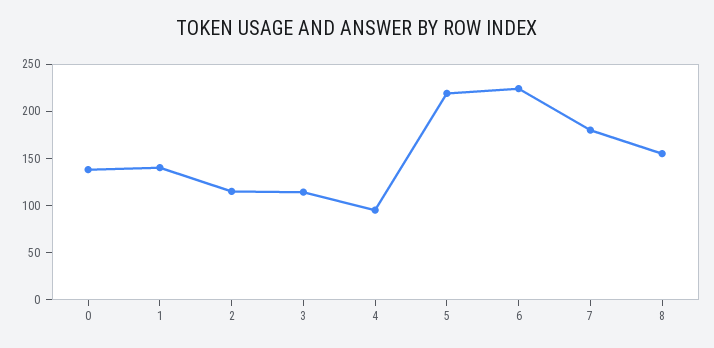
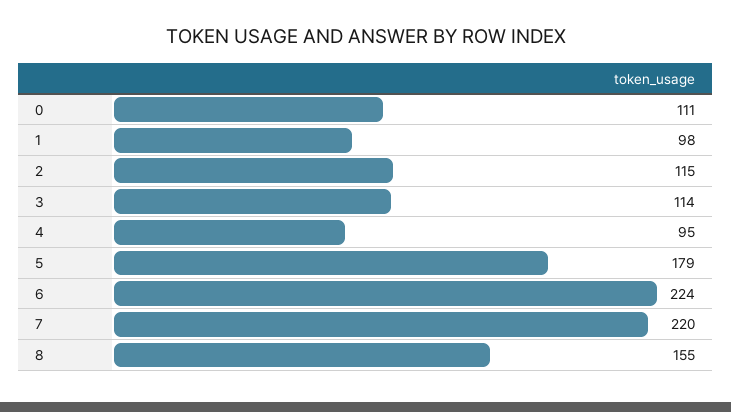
0: 140 -> 111
1: 140 -> 98
5: 220 -> 179
7: 180 -> 220

